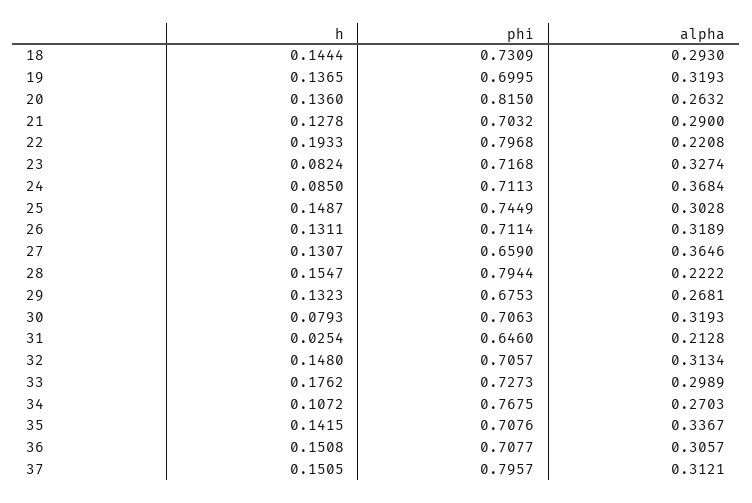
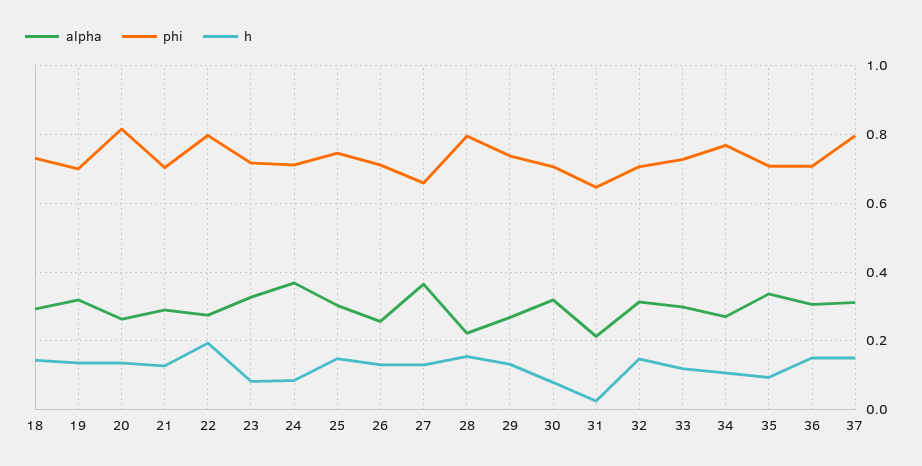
alpha, 22: 0.2208 -> 0.28
alpha, 26: 0.3189 -> 0.26
phi, 29: 0.6753 -> 0.74
h, 33: 0.1762 -> 0.12
h, 35: 0.1415 -> 0.1

